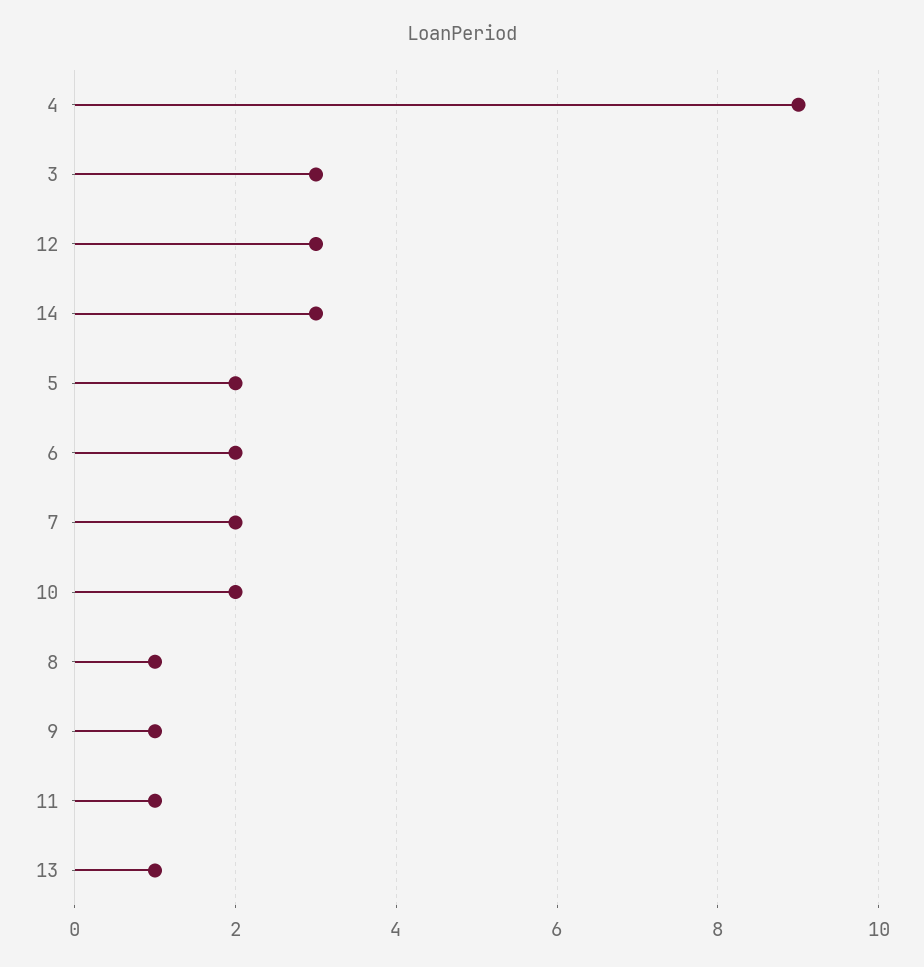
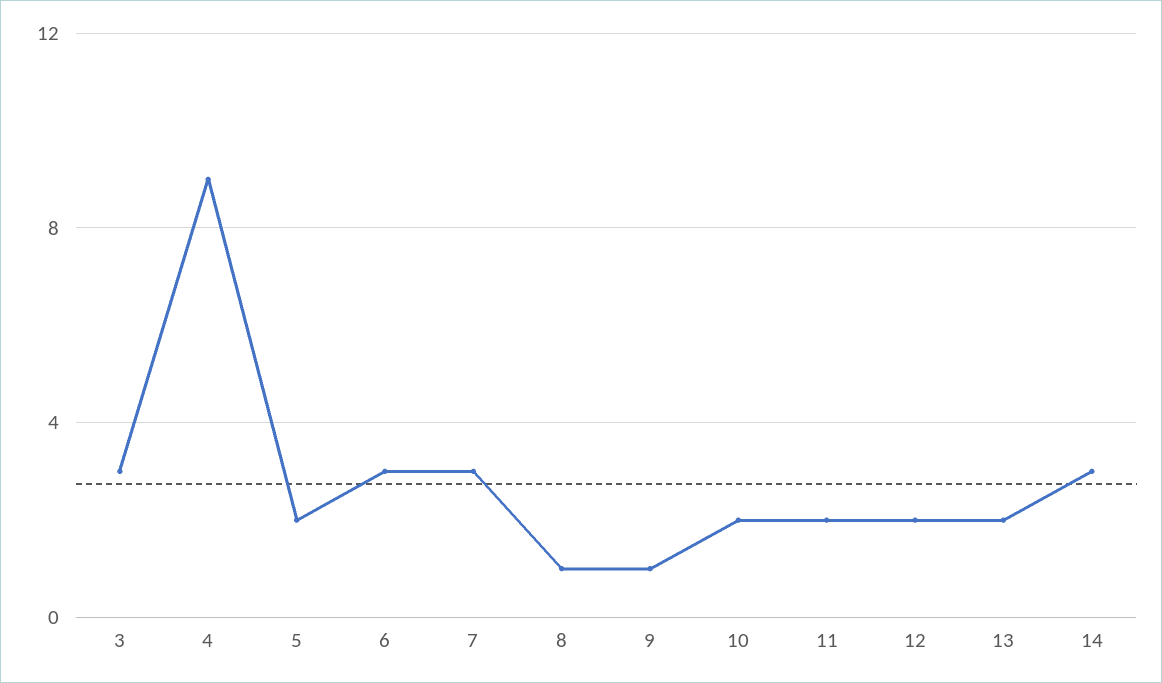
12: 3 -> 2
6: 2 -> 3
7: 2 -> 3
11: 1 -> 2
13: 1 -> 2

